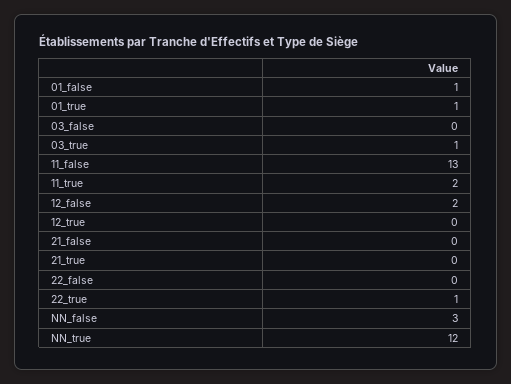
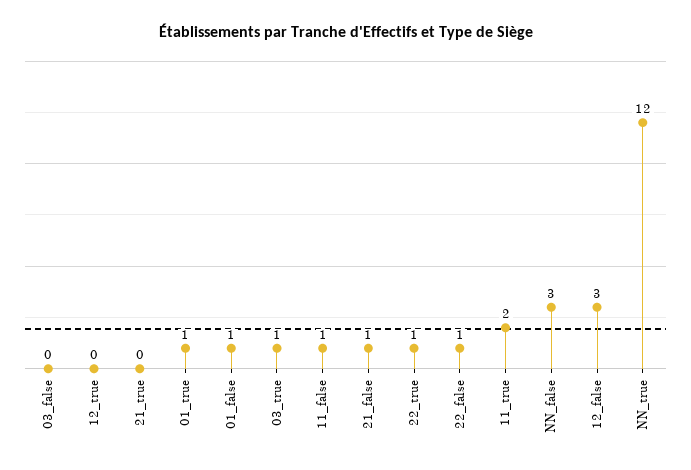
11_false: 13 -> 1
12_false: 2 -> 3
21_false: 0 -> 1
22_false: 0 -> 1

